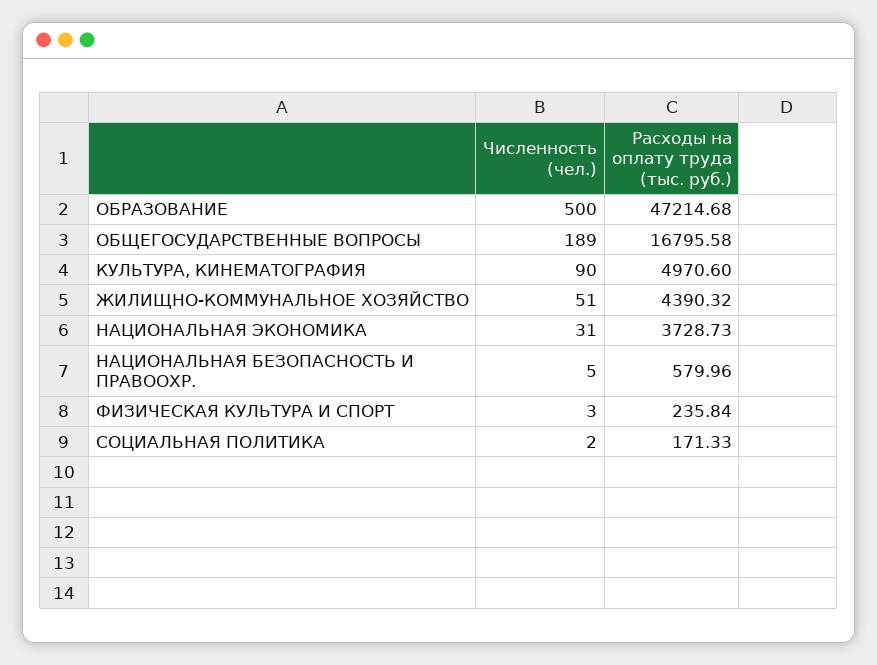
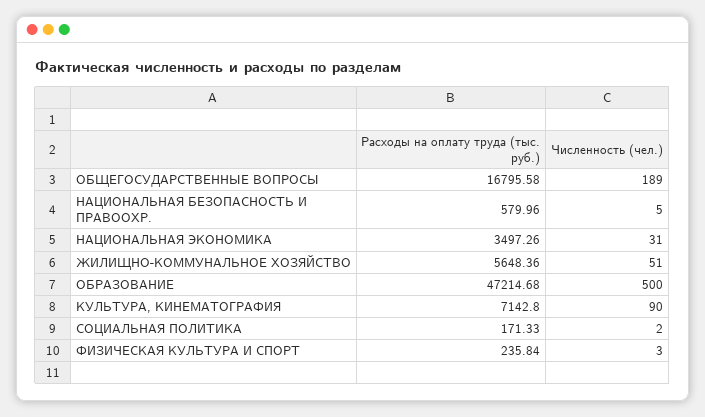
Расходы на оплату труда (тыс. руб.), КУЛЬТУРА, КИНЕМАТОГРАФИЯ: 4970.6 -> 7142.8
Расходы на оплату труда (тыс. руб.), ЖИЛИЩНО-КОММУНАЛЬНОЕ ХОЗЯЙСТВО: 4390.32 -> 5648.36
Расходы на оплату труда (тыс. руб.), НАЦИОНАЛЬНАЯ ЭКОНОМИКА: 3728.73 -> 3497.26

